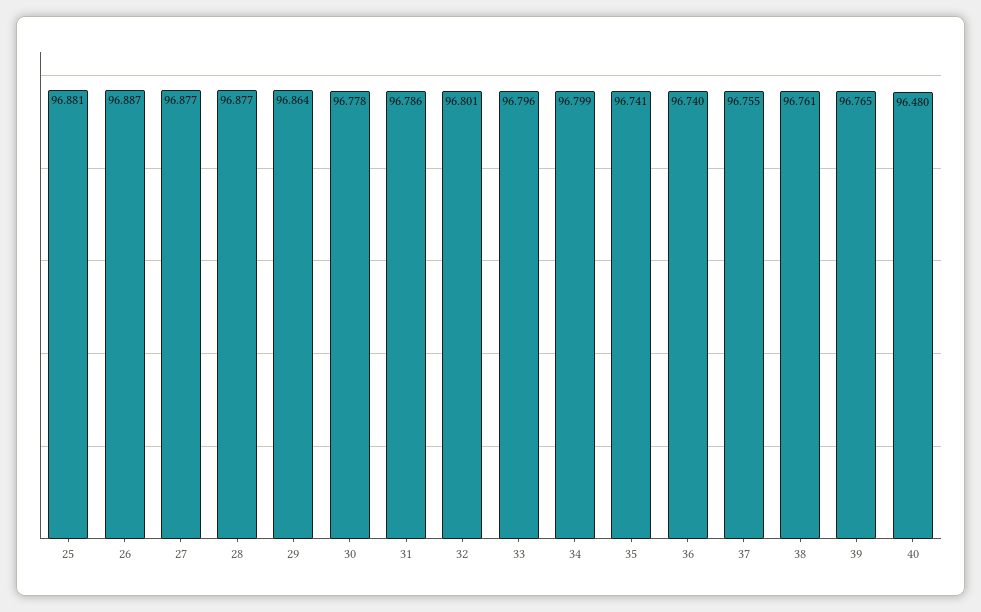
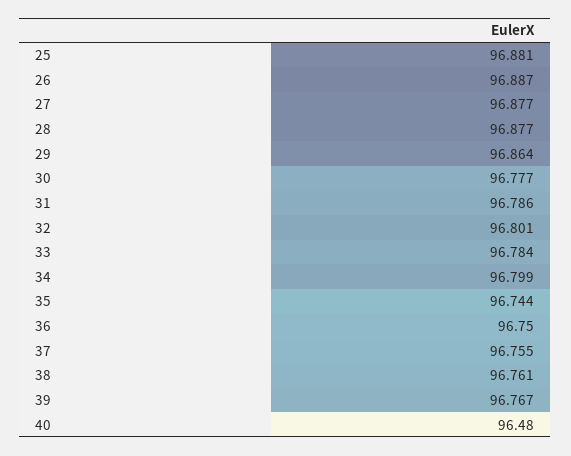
30: 96.778 -> 96.777
33: 96.796 -> 96.784
35: 96.741 -> 96.744
36: 96.74 -> 96.75
39: 96.765 -> 96.767

